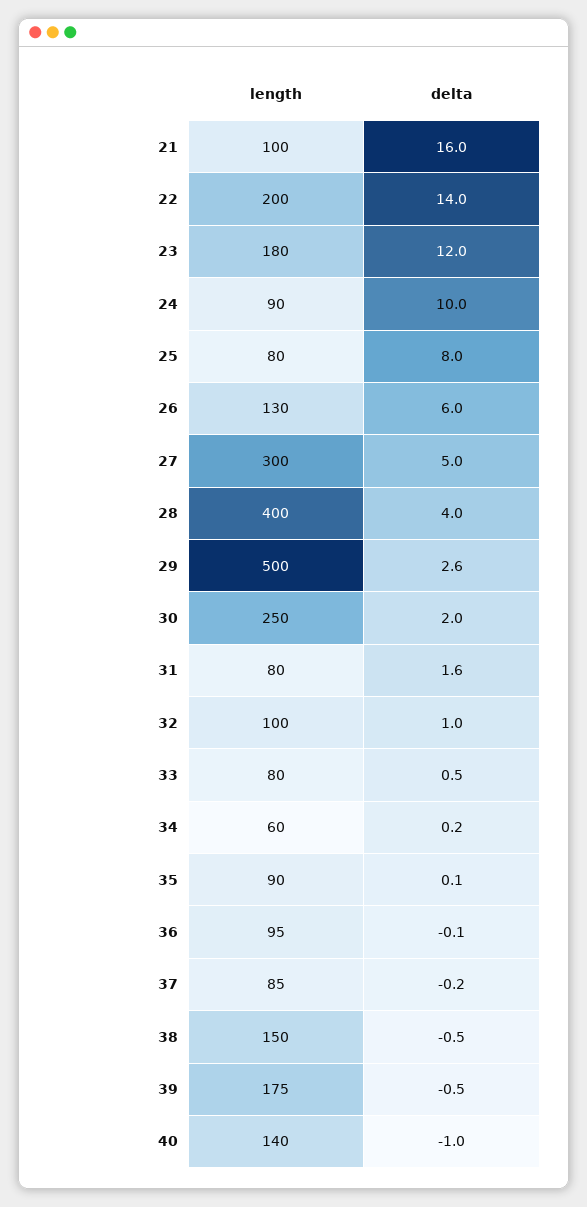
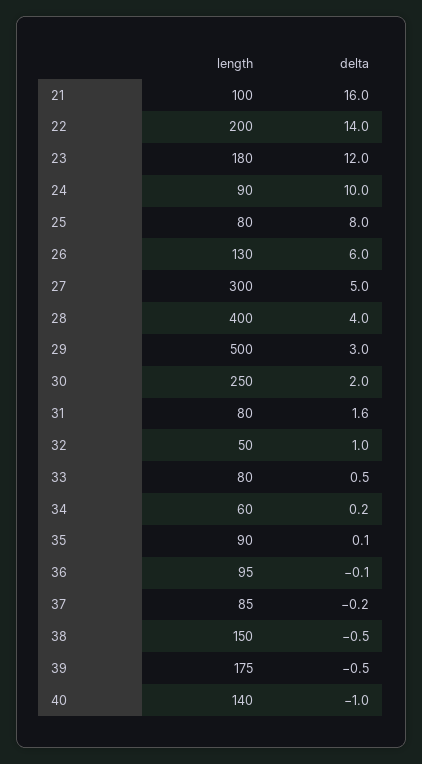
delta, 29: 2.6 -> 3
length, 32: 100 -> 50

